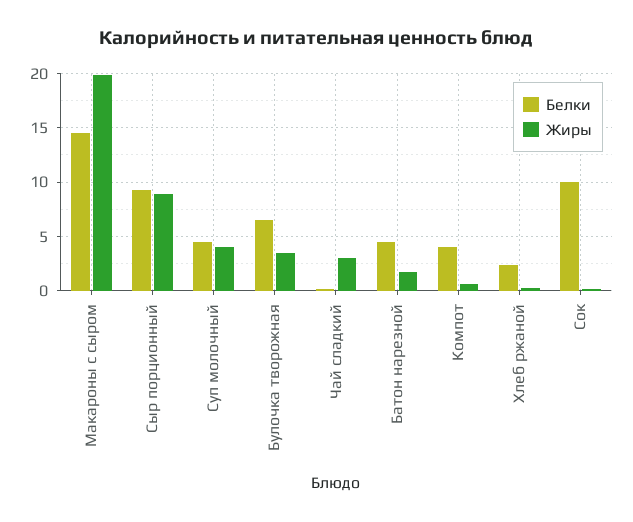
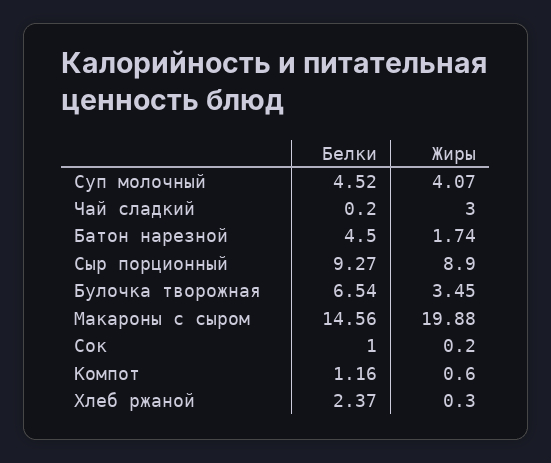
Белки, Компот: 4 -> 1.16
Белки, Сок: 10 -> 1

